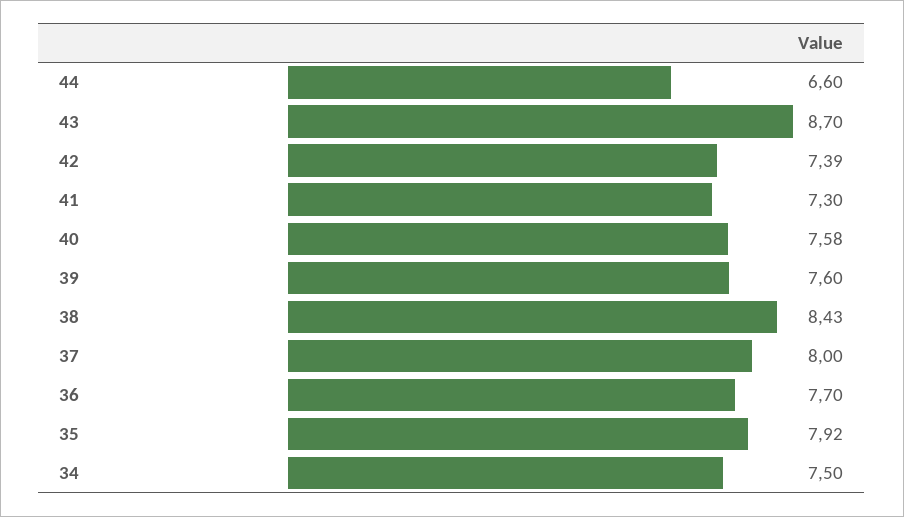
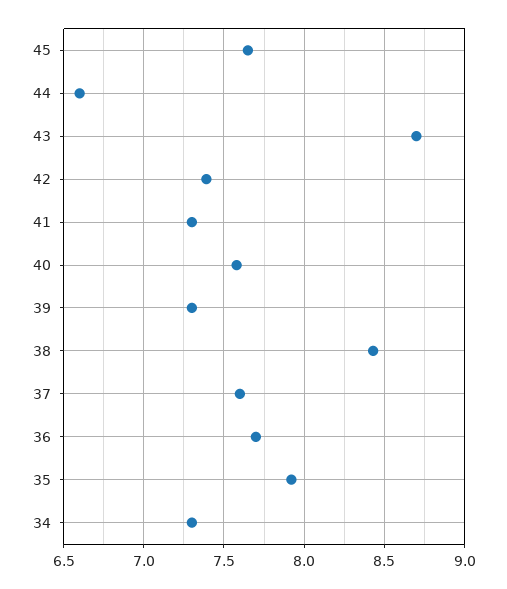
39: 7.6 -> 7.3
37: 8 -> 7.6
34: 7.5 -> 7.3
45: none -> 7.65

